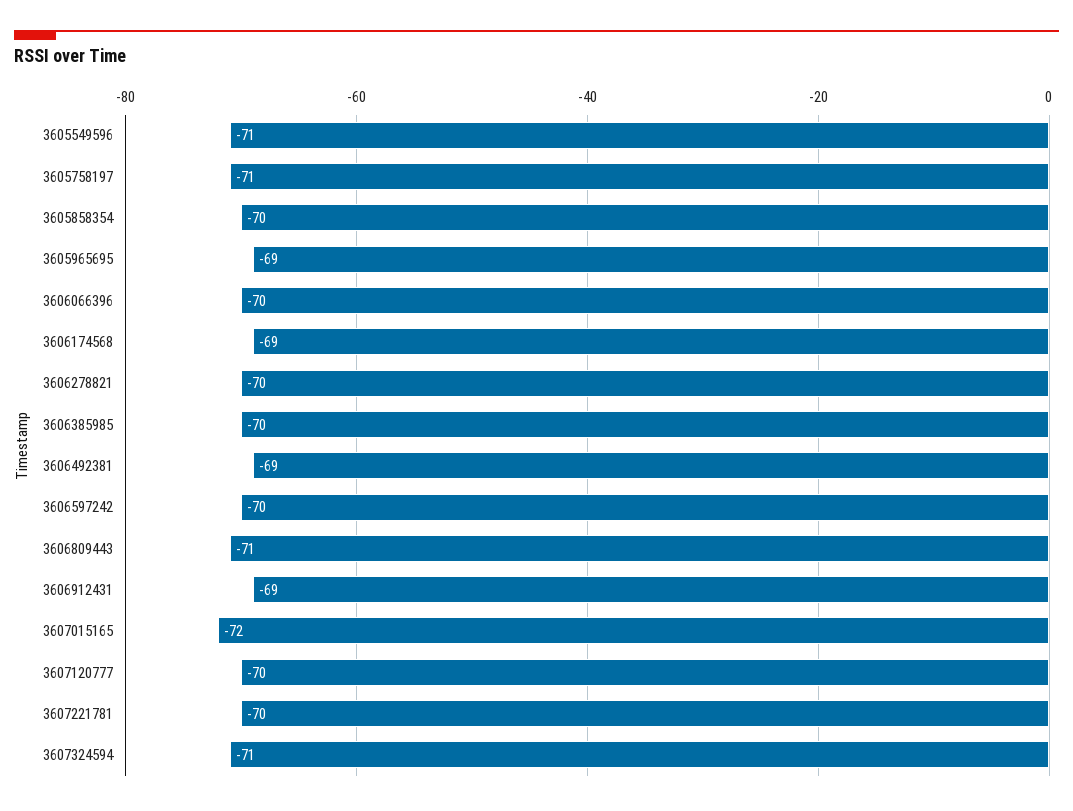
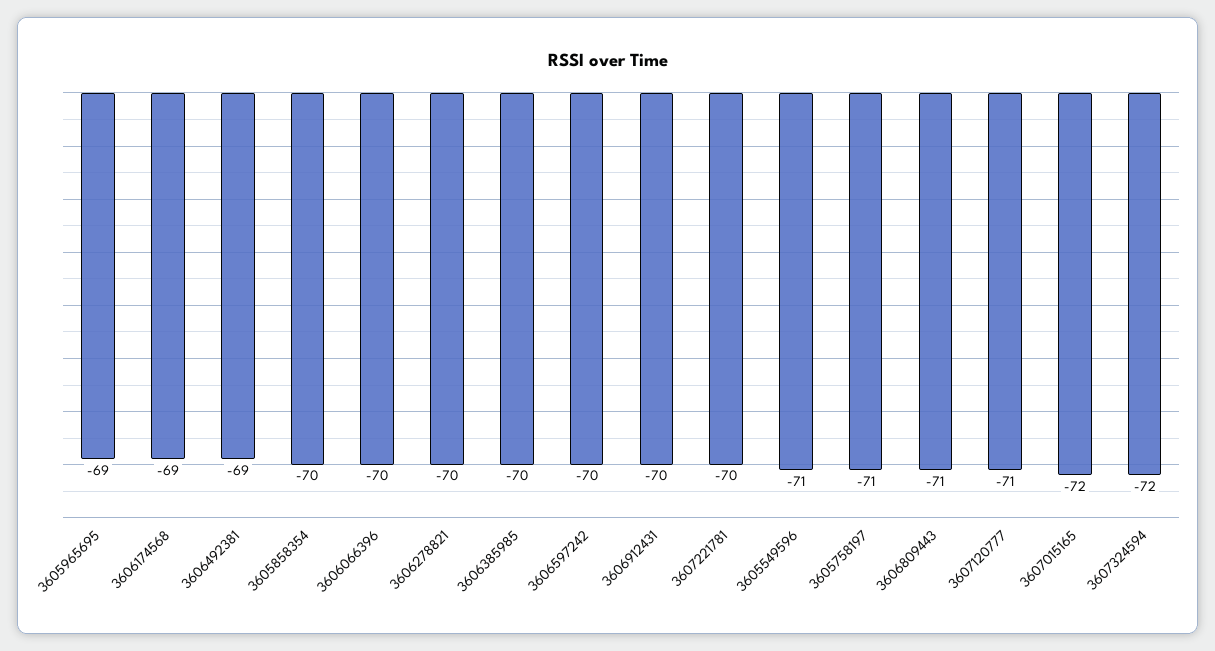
3606912431: -69 -> -70
3607120777: -70 -> -71
3607324594: -71 -> -72

